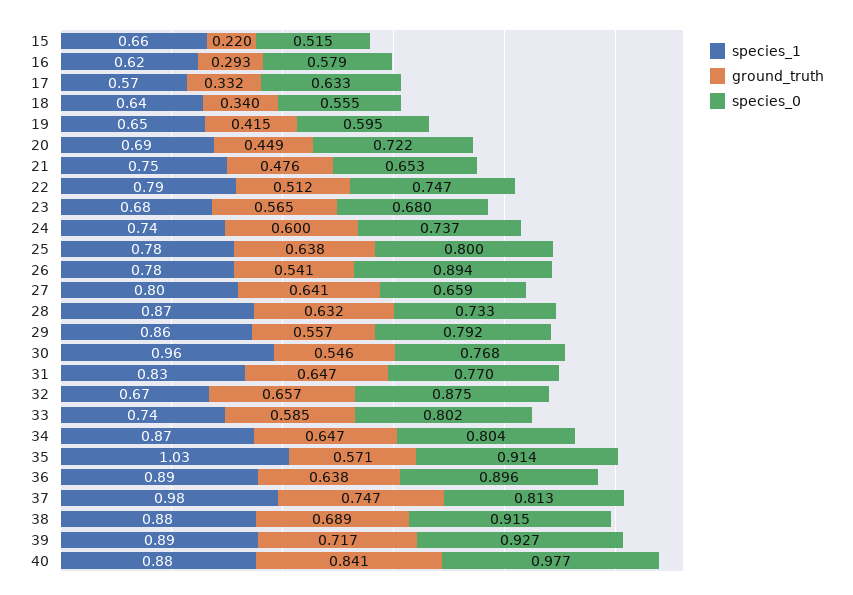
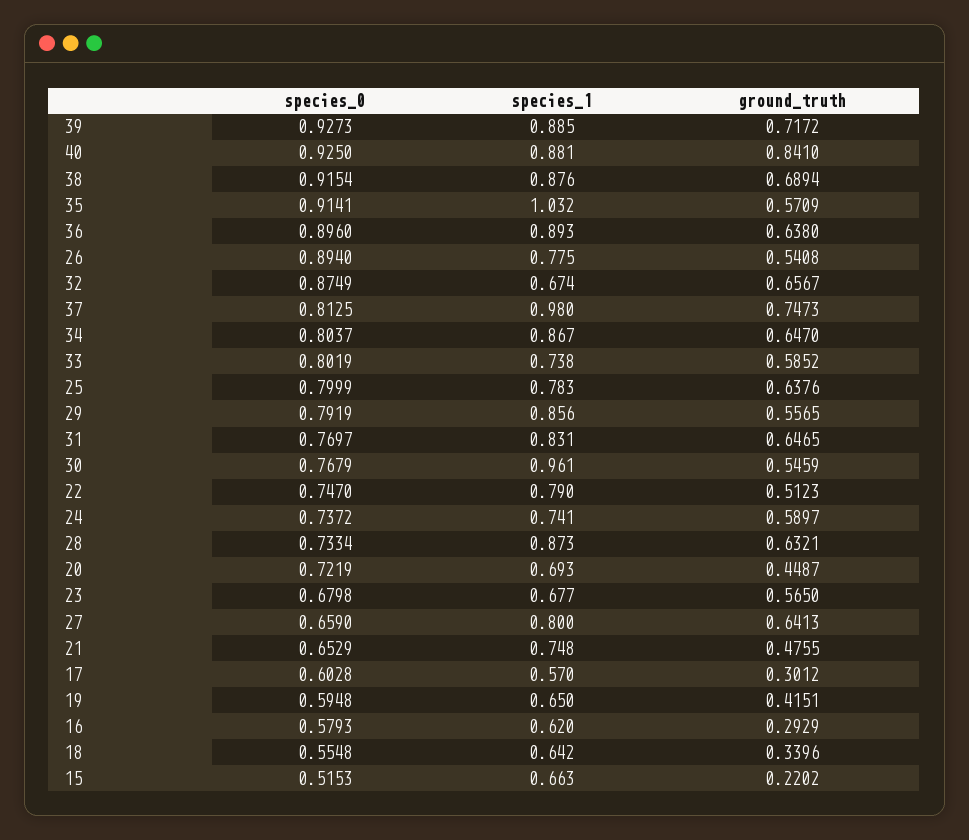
ground_truth, 17: 0.332 -> 0.3012
species_0, 17: 0.633 -> 0.6028
ground_truth, 24: 0.6 -> 0.5897
species_0, 40: 0.977 -> 0.925

